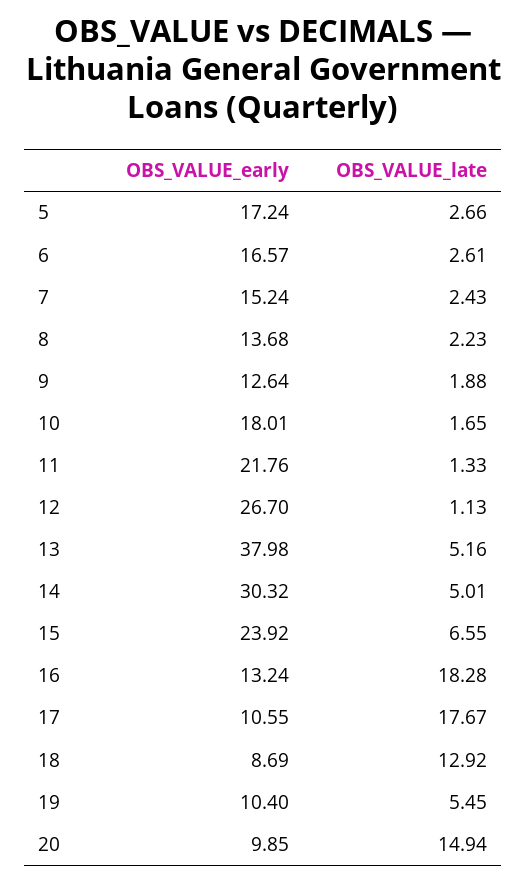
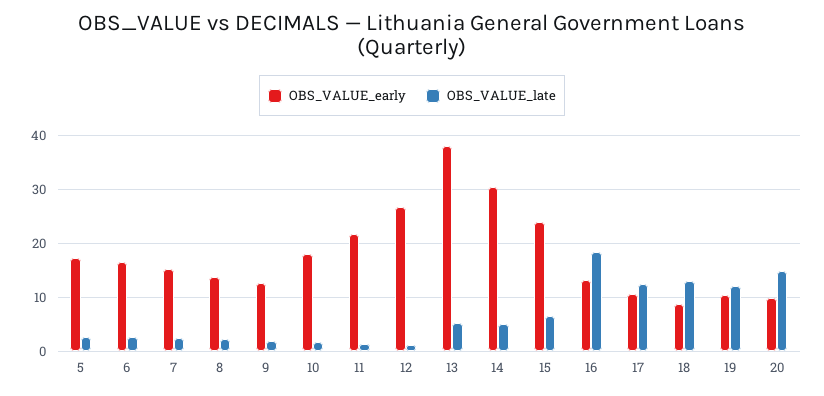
OBS_VALUE_late, 17: 17.67 -> 12
OBS_VALUE_late, 19: 5.45 -> 12

